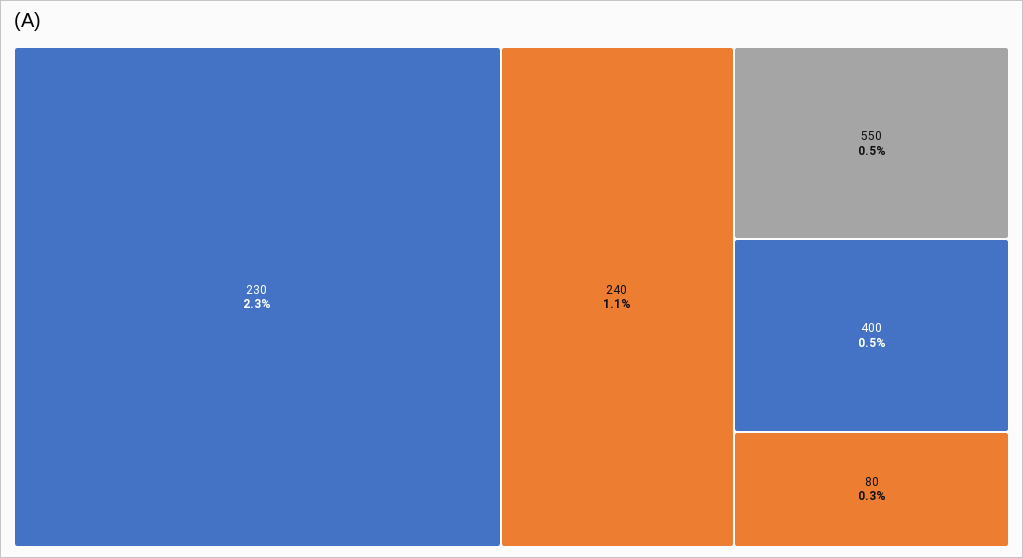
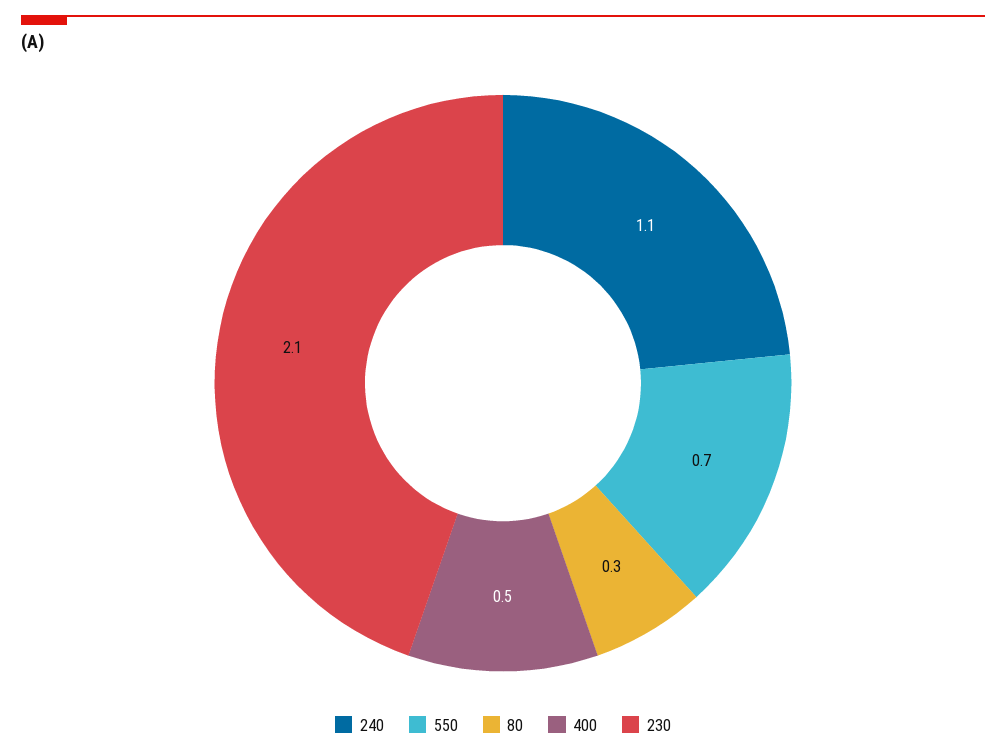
230: 2.3 -> 2.1
550: 0.5 -> 0.7

